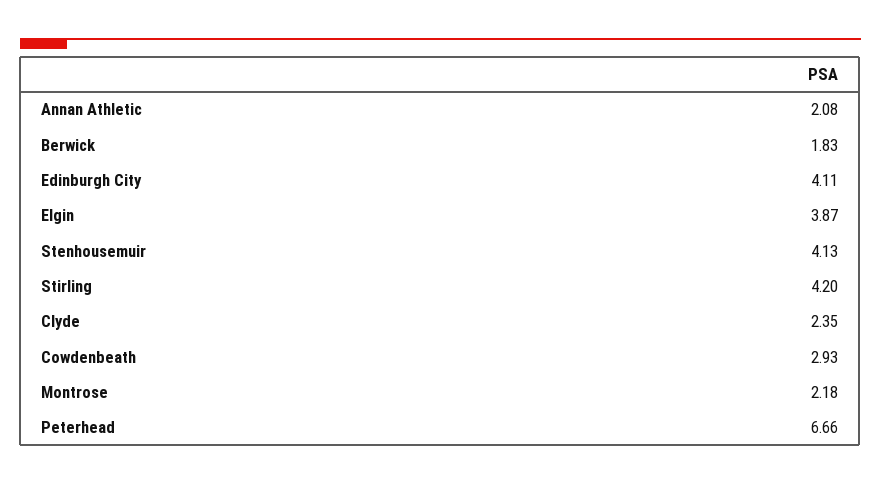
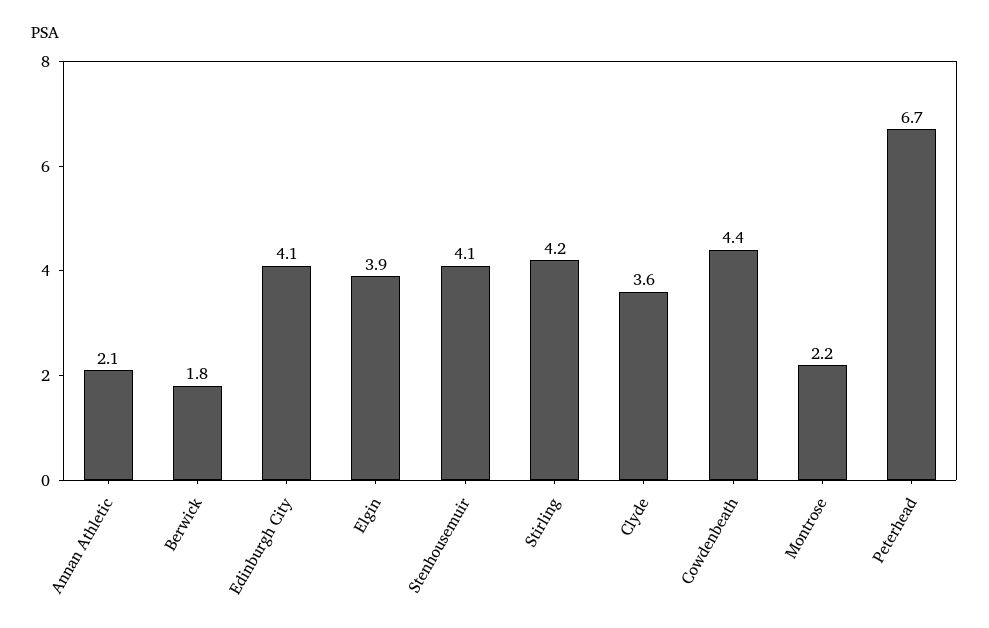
Clyde: 2.35 -> 3.6
Cowdenbeath: 2.93 -> 4.4

